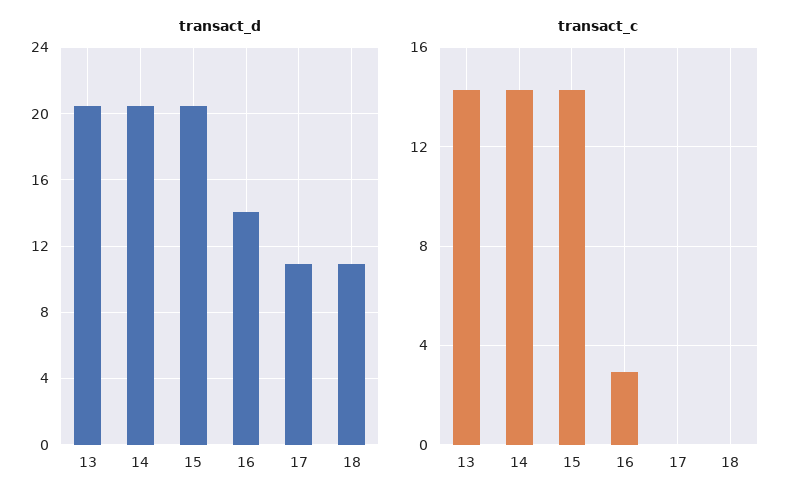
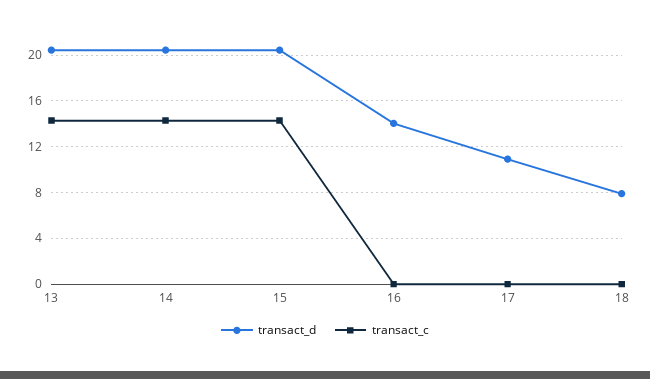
transact_d, 18: 11 -> 8
transact_c, 16: 3 -> 0

